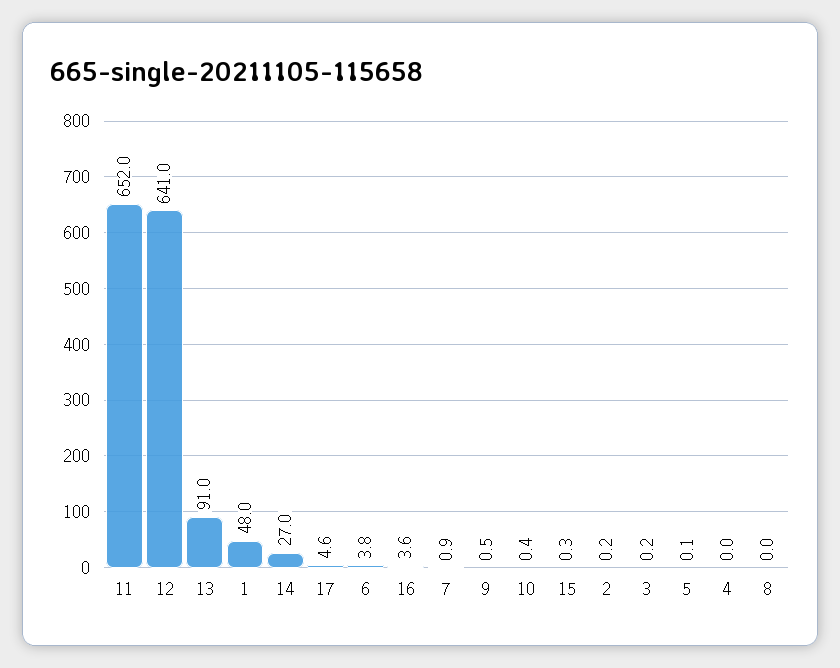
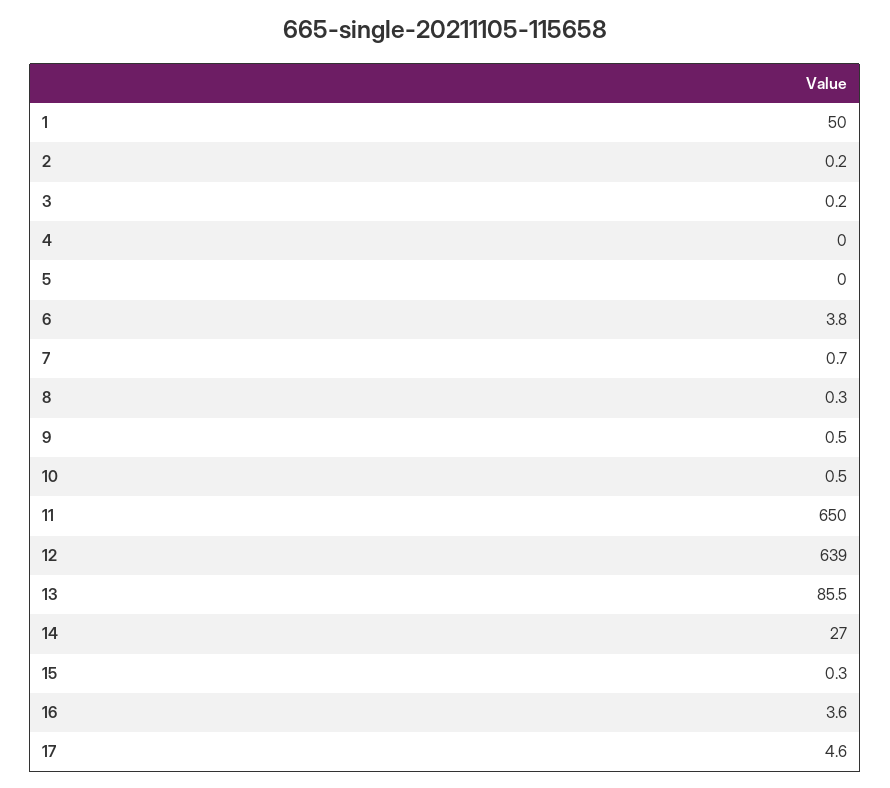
11: 652 -> 650
12: 641 -> 639
13: 91 -> 85.5
1: 48 -> 50
7: 0.9 -> 0.7
10: 0.4 -> 0.5
5: 0.1 -> 0
8: 0 -> 0.3

